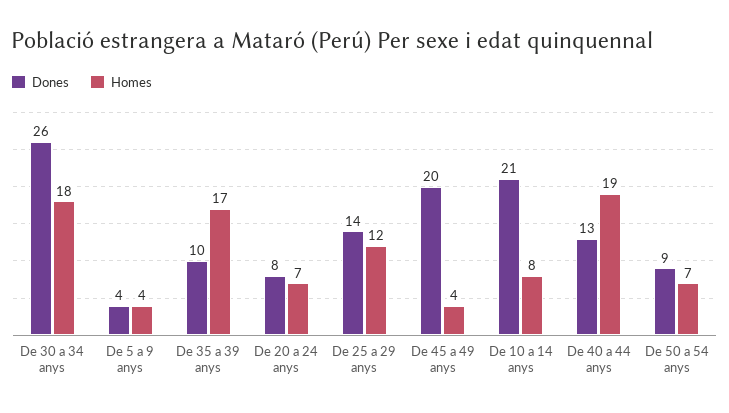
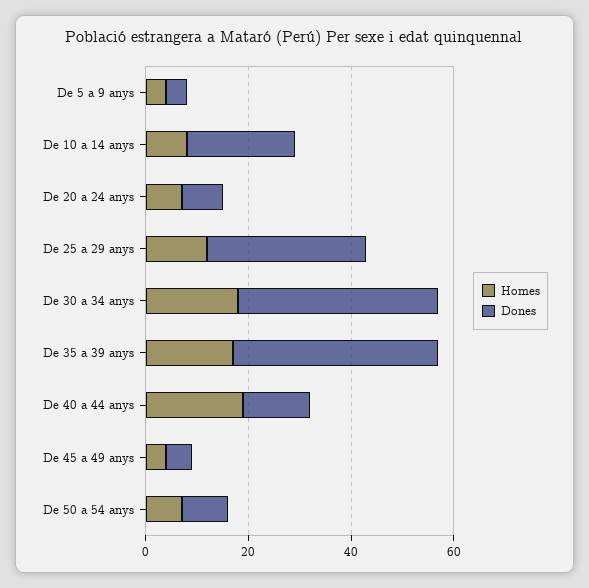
Dones, De 30 a 34 anys: 26 -> 40
Dones, De 35 a 39 anys: 10 -> 40
Dones, De 25 a 29 anys: 14 -> 30
Dones, De 45 a 49 anys: 20 -> 5

